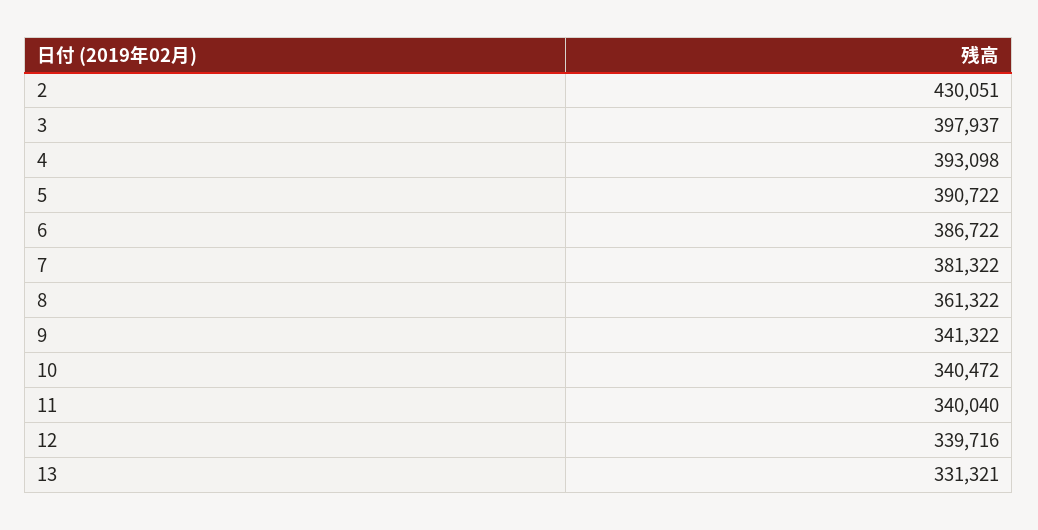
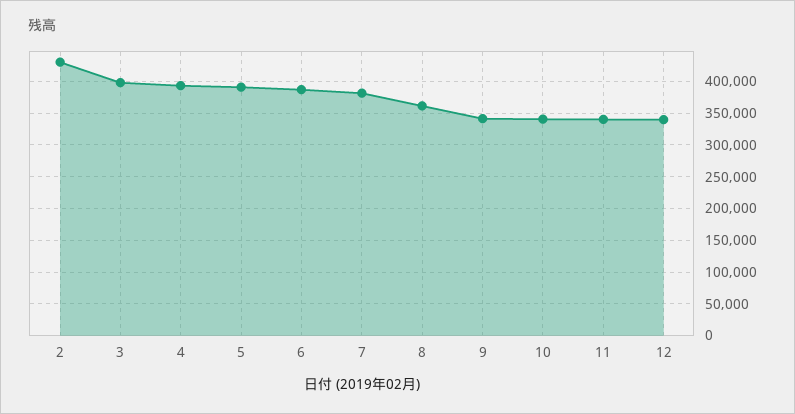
13: 331321 -> none

